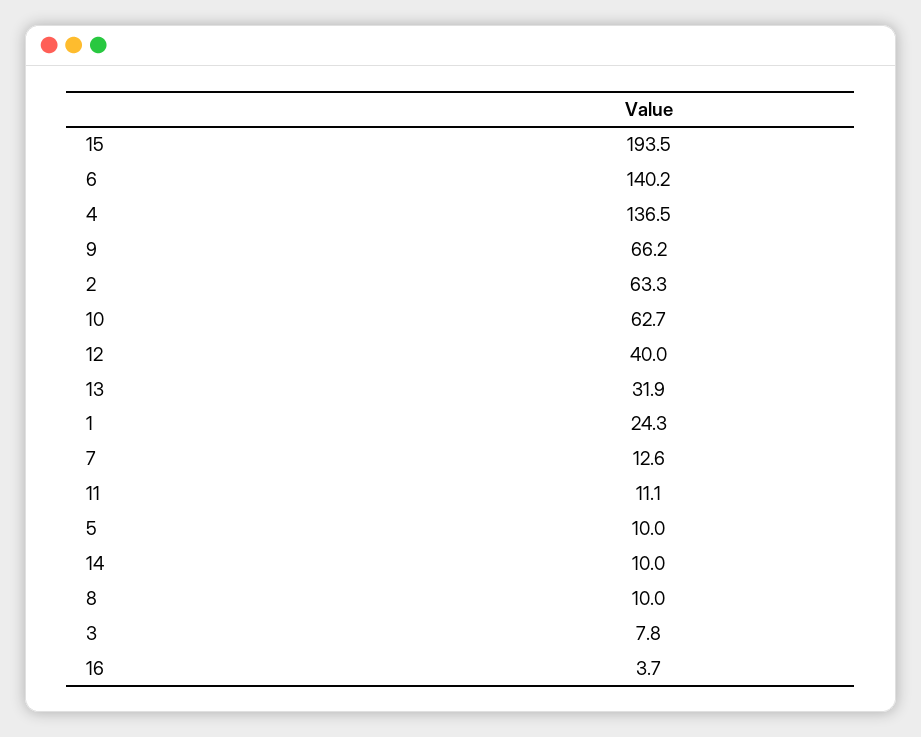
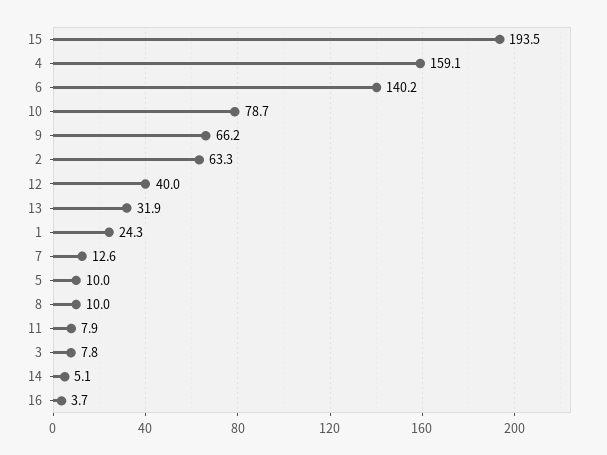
4: 136.5 -> 159.1
10: 62.7 -> 78.7
11: 11.1 -> 7.9
14: 10 -> 5.1

